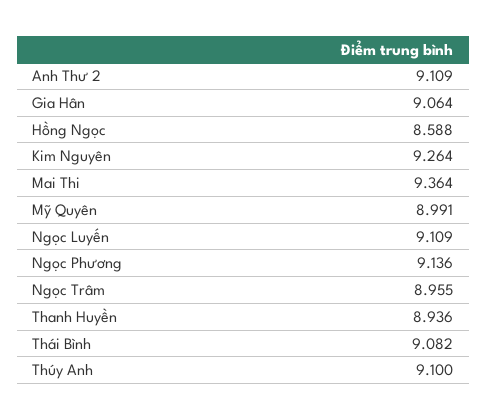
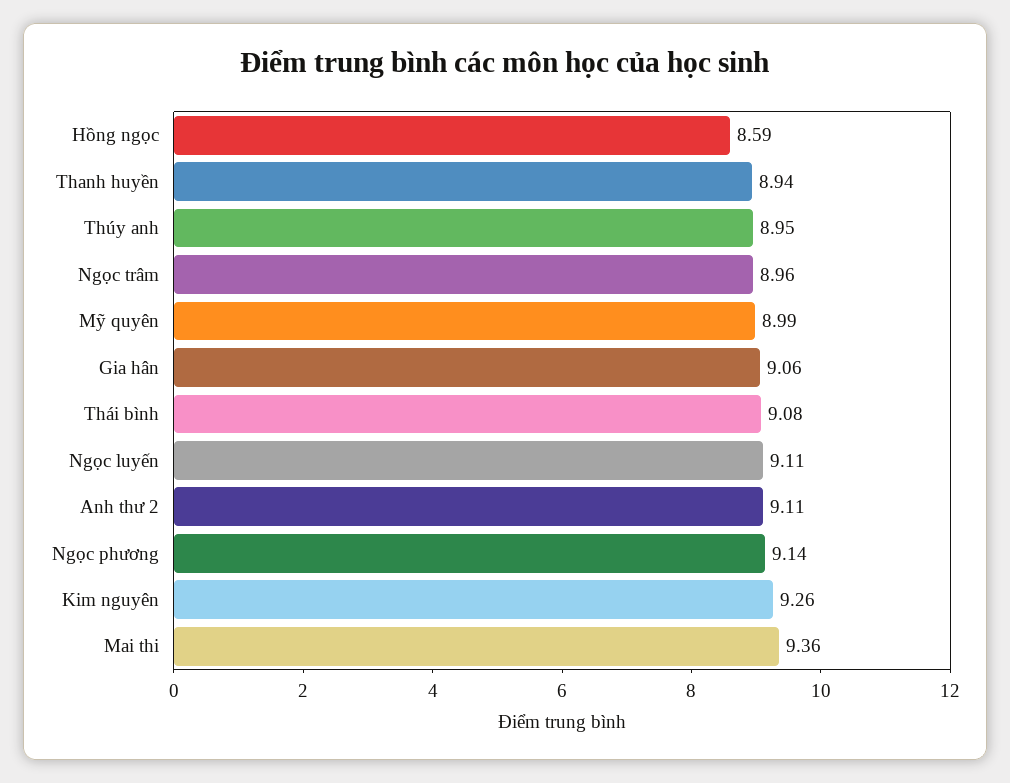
Thúy Anh: 9.1 -> 8.95

